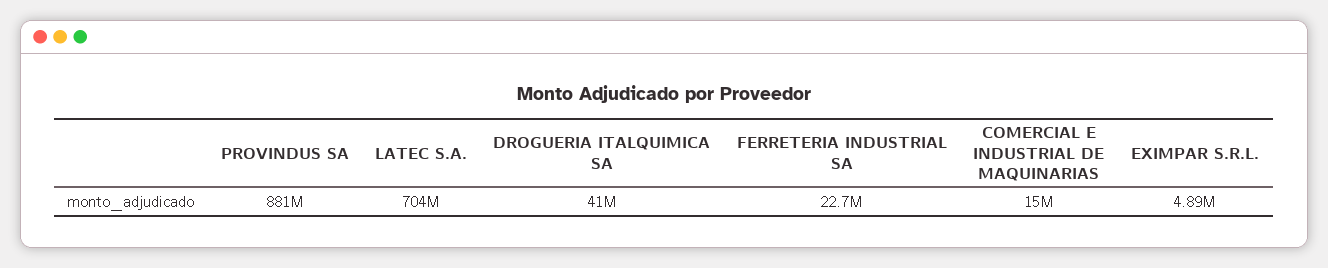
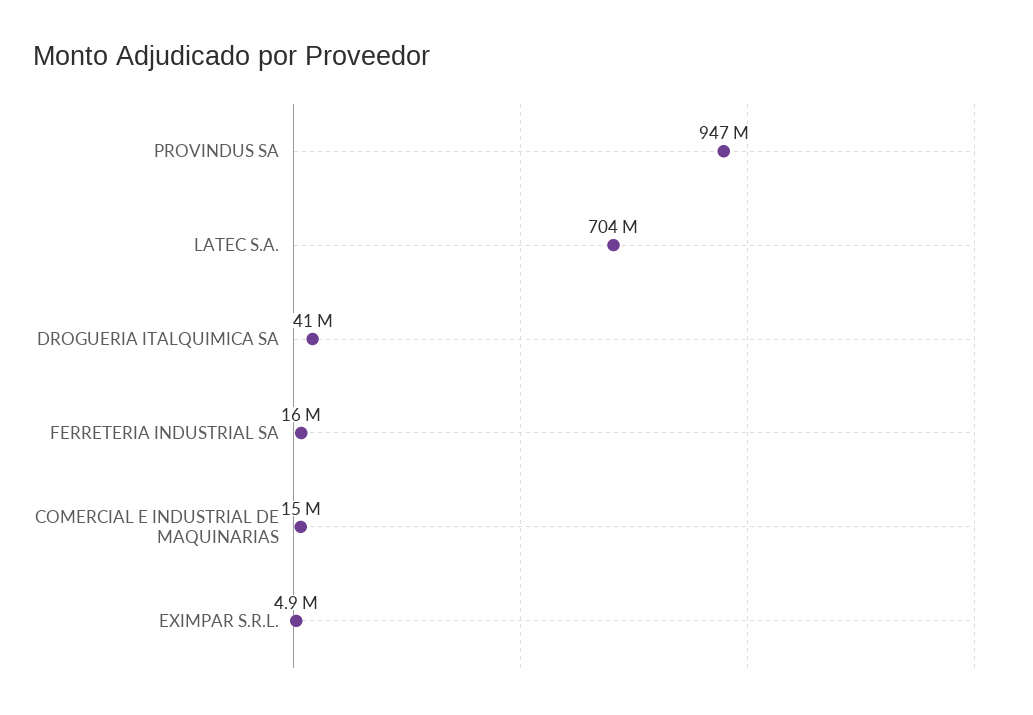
PROVINDUS SA: 881000000 -> 947000000
FERRETERIA INDUSTRIAL SA: 22700000 -> 16000000

